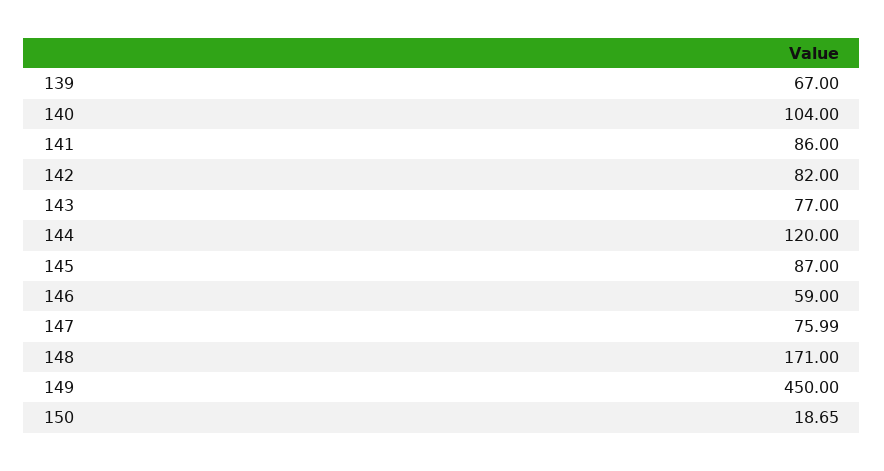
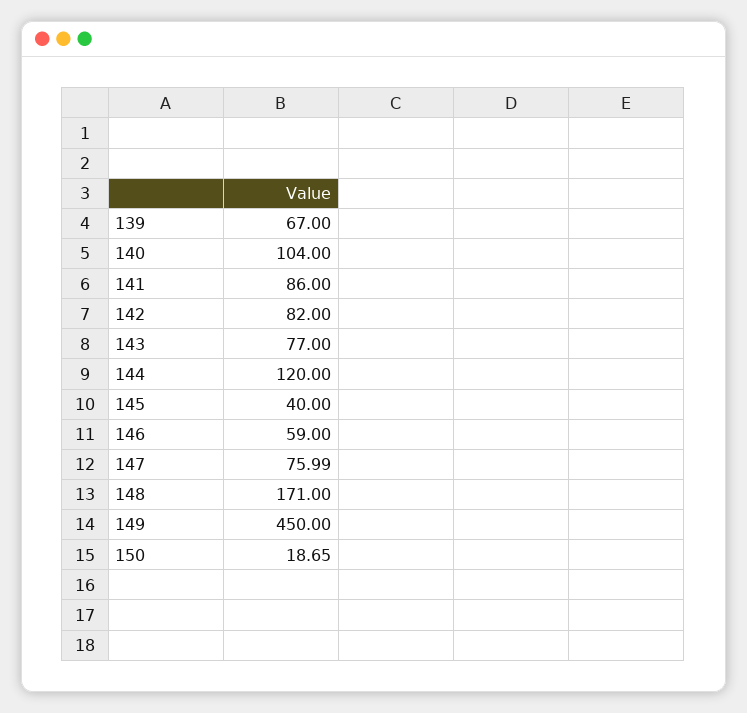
145: 87 -> 40

